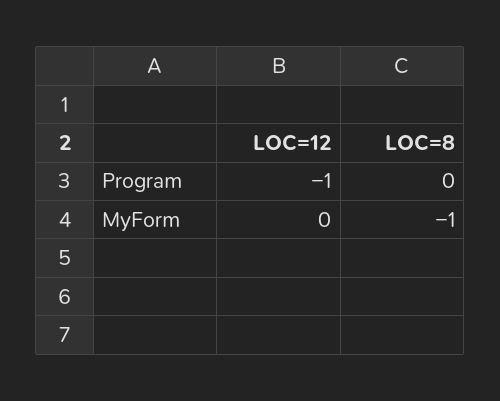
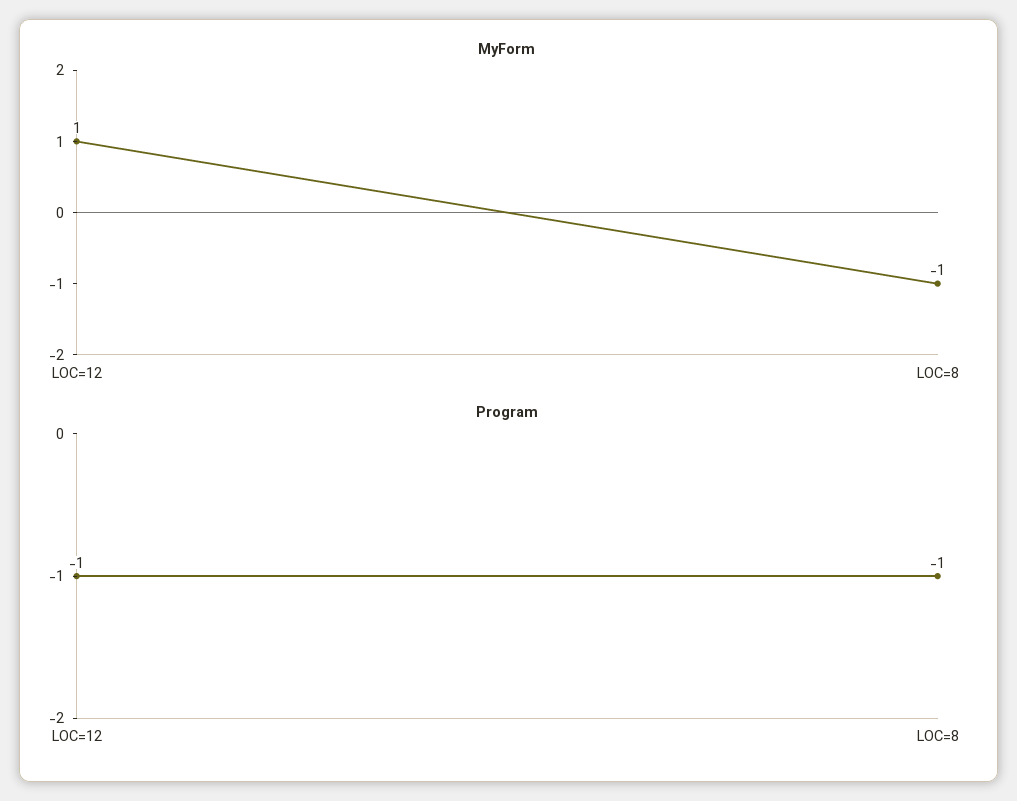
Program, LOC=8: 0 -> -1
MyForm, LOC=12: 0 -> 1

